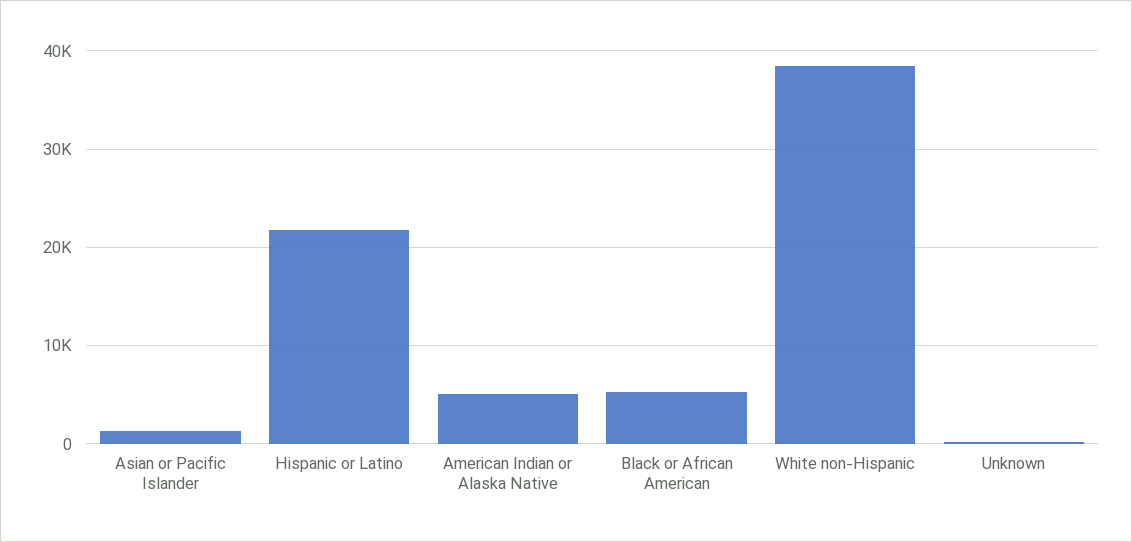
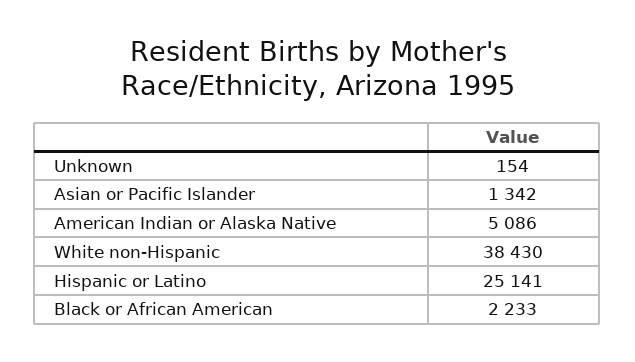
Hispanic or Latino: 22000 -> 25141
Black or African American: 5000 -> 2233

